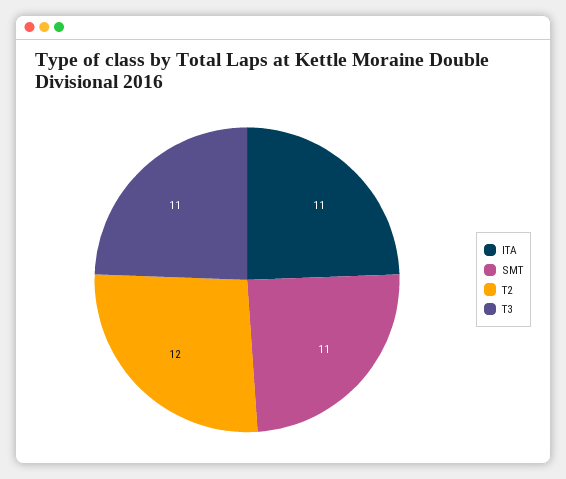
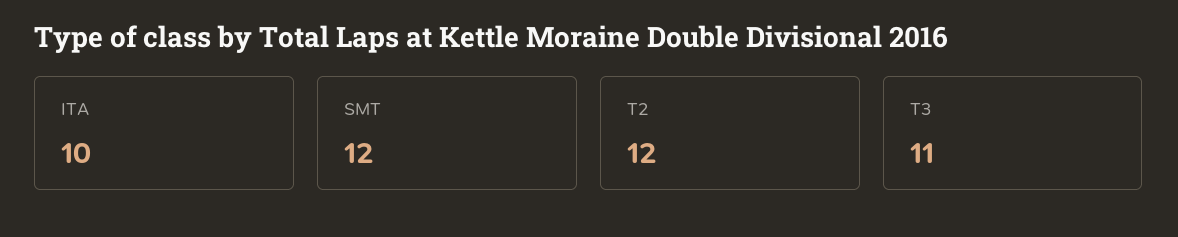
ITA: 11 -> 10
SMT: 11 -> 12

